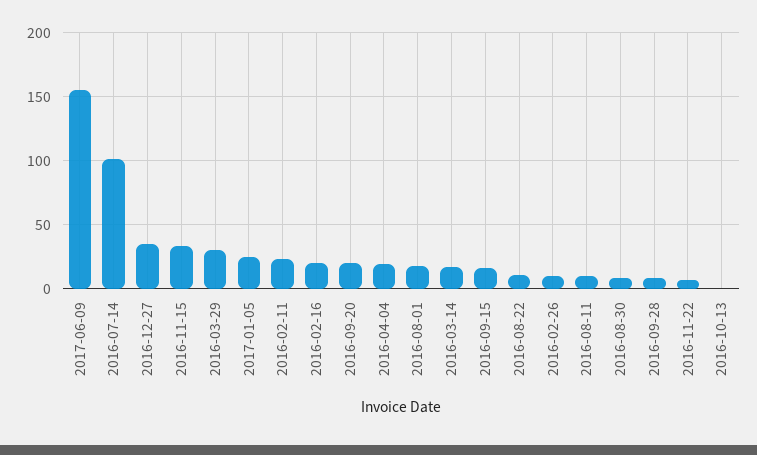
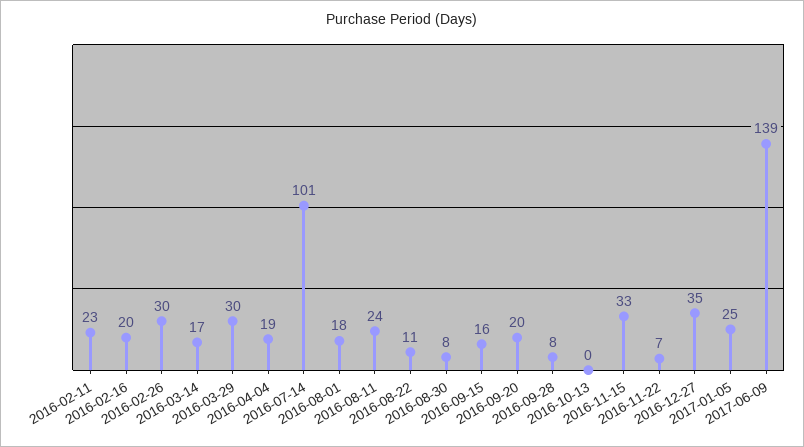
2017-06-09: 155 -> 139
2016-02-26: 10 -> 30
2016-08-11: 10 -> 24

